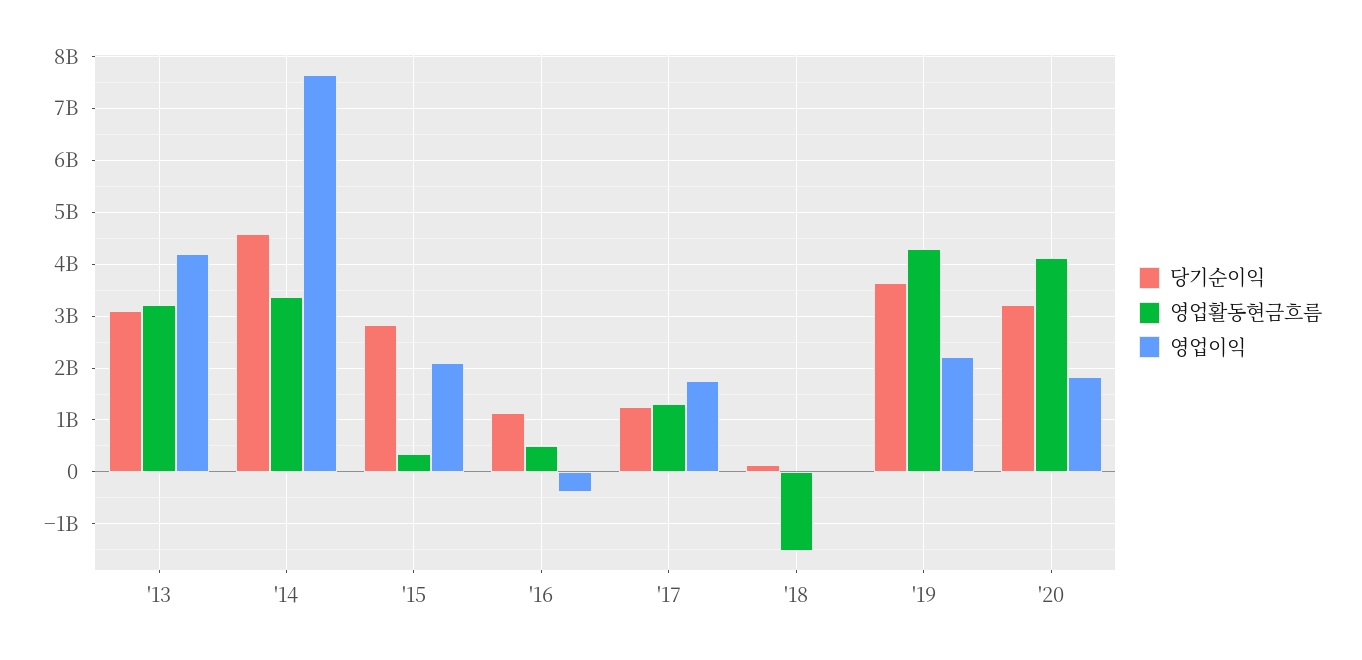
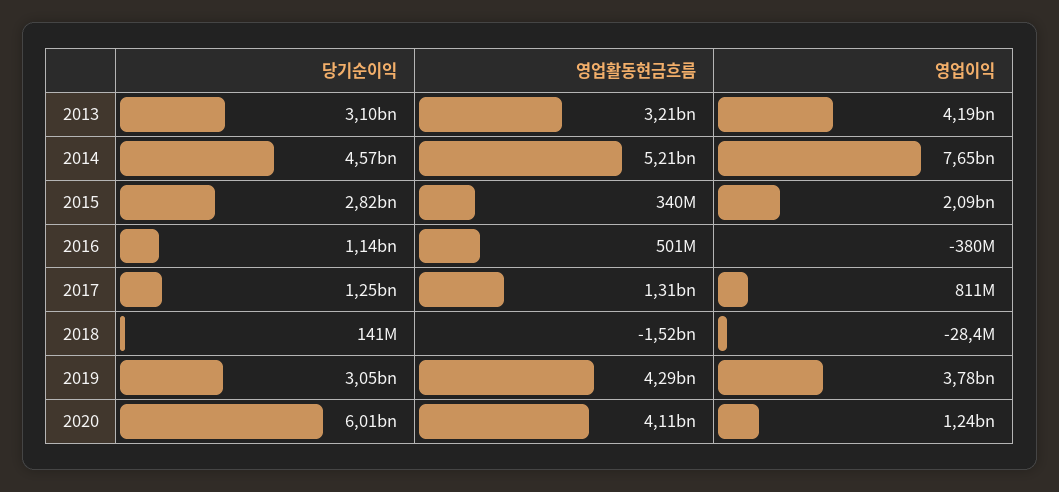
영업활동현금흐름, '14: 3400000000 -> 5210000000
영업이익, '17: 1800000000 -> 811000000
당기순이익, '19: 3600000000 -> 3050000000
영업이익, '19: 2200000000 -> 3780000000
당기순이익, '20: 3200000000 -> 6010000000
영업이익, '20: 1800000000 -> 1240000000

